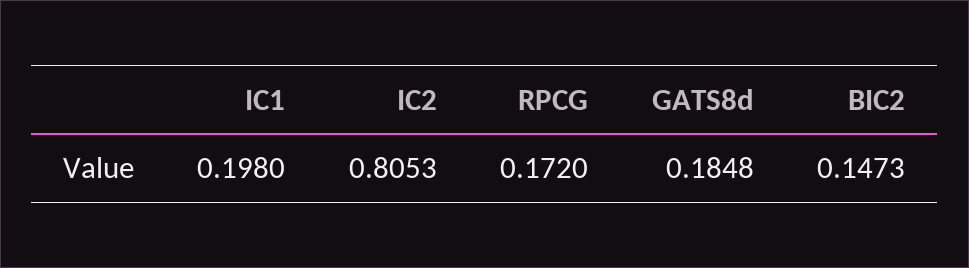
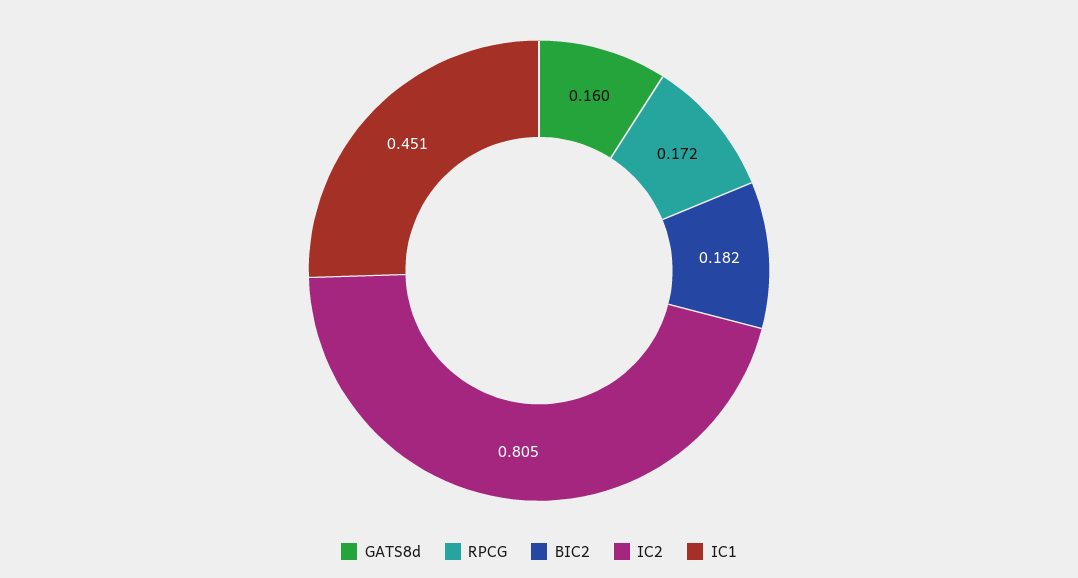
IC1: 0.198 -> 0.451
GATS8d: 0.1848 -> 0.16
BIC2: 0.1473 -> 0.182

